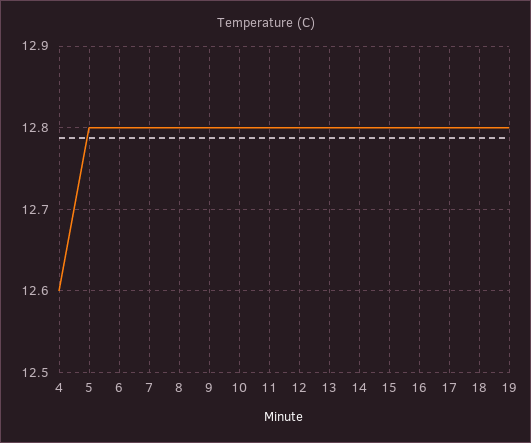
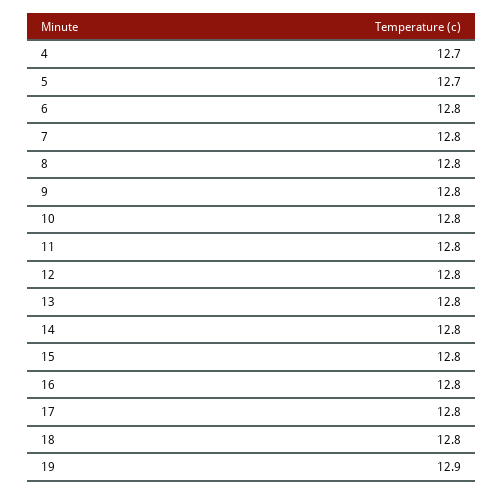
4: 12.6 -> 12.7
5: 12.8 -> 12.7
19: 12.8 -> 12.9

